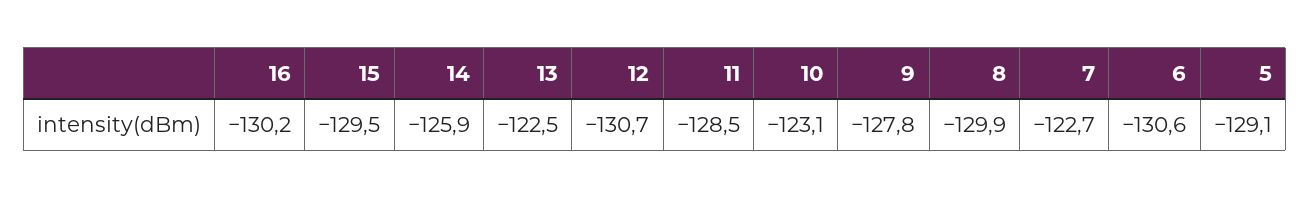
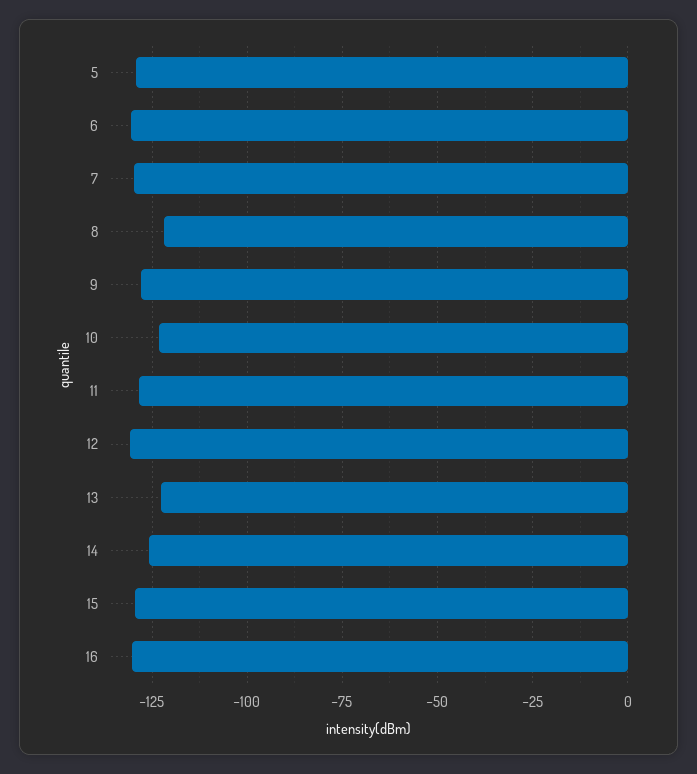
8: -129.9 -> -122.5
7: -122.7 -> -130

